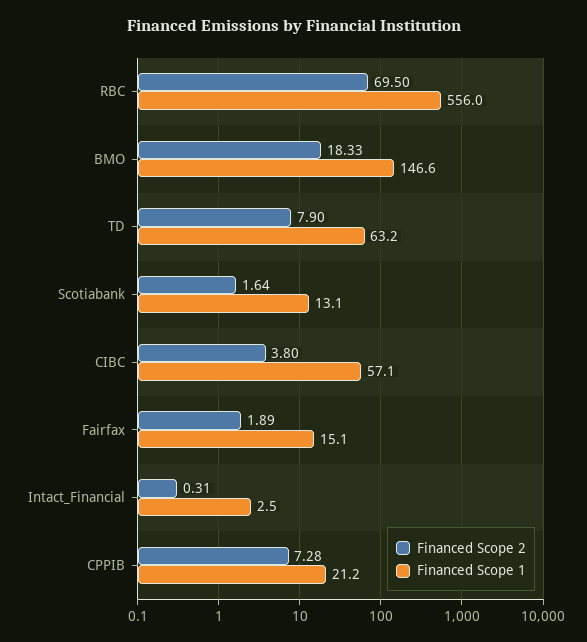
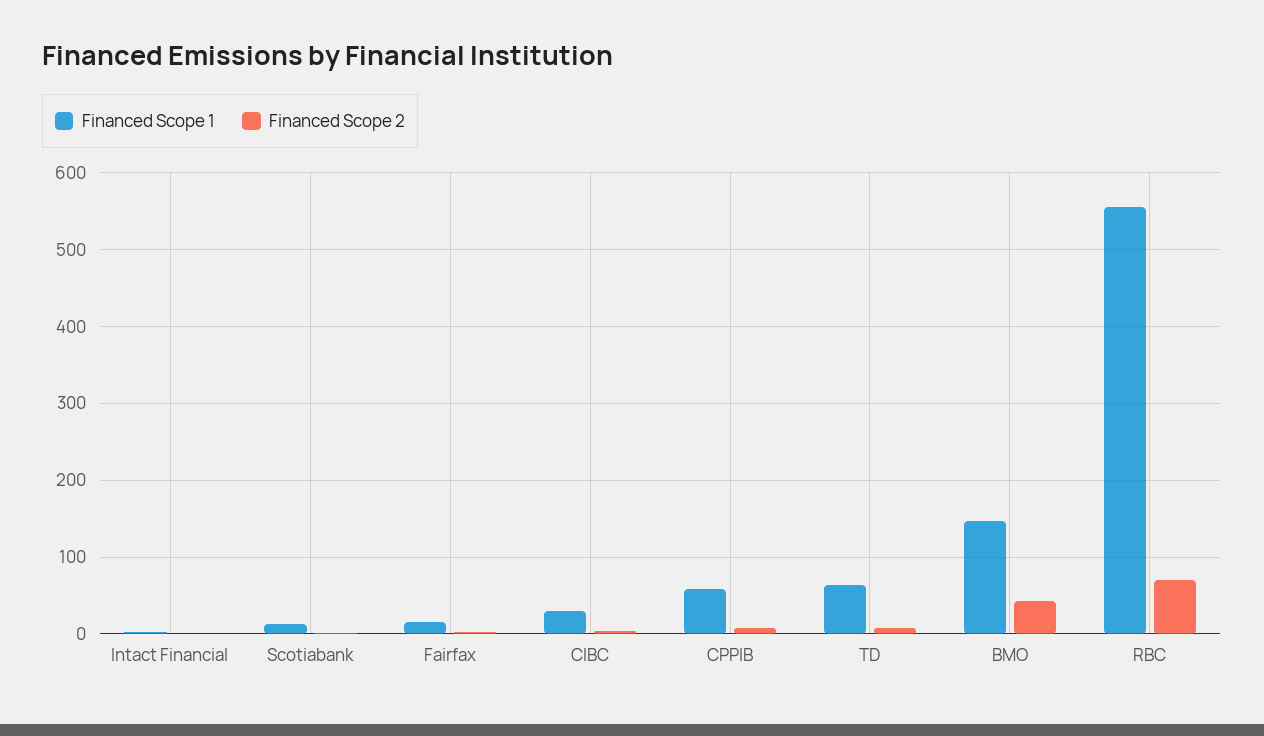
Financed Scope 2, BMO: 18.33 -> 40
Financed Scope 1, CIBC: 57.1 -> 30
Financed Scope 1, CPPIB: 21.2 -> 60

